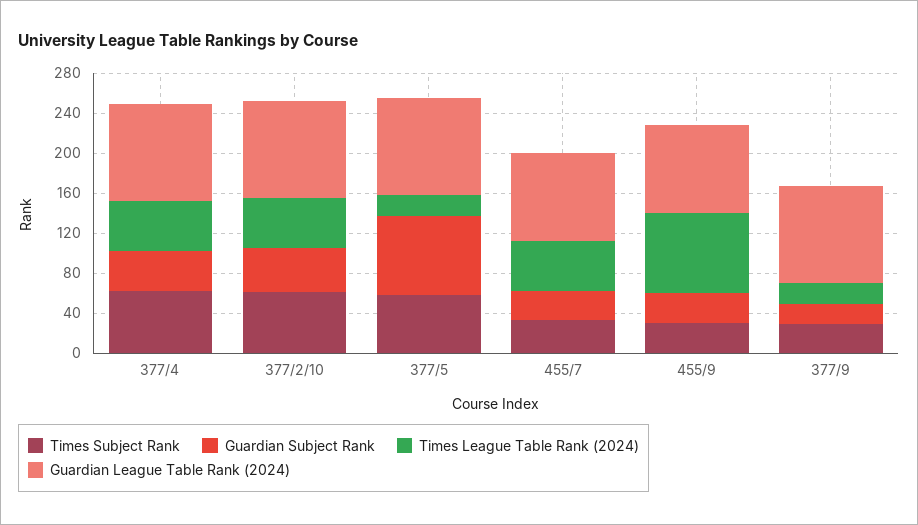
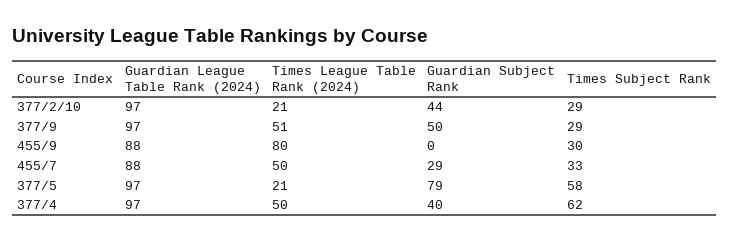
Times Subject Rank, 377/2/10: 60 -> 29
Times League Table Rank (2024), 377/2/10: 50 -> 21
Guardian Subject Rank, 455/9: 30 -> 0
Guardian Subject Rank, 377/9: 20 -> 50
Times League Table Rank (2024), 377/9: 20 -> 51

